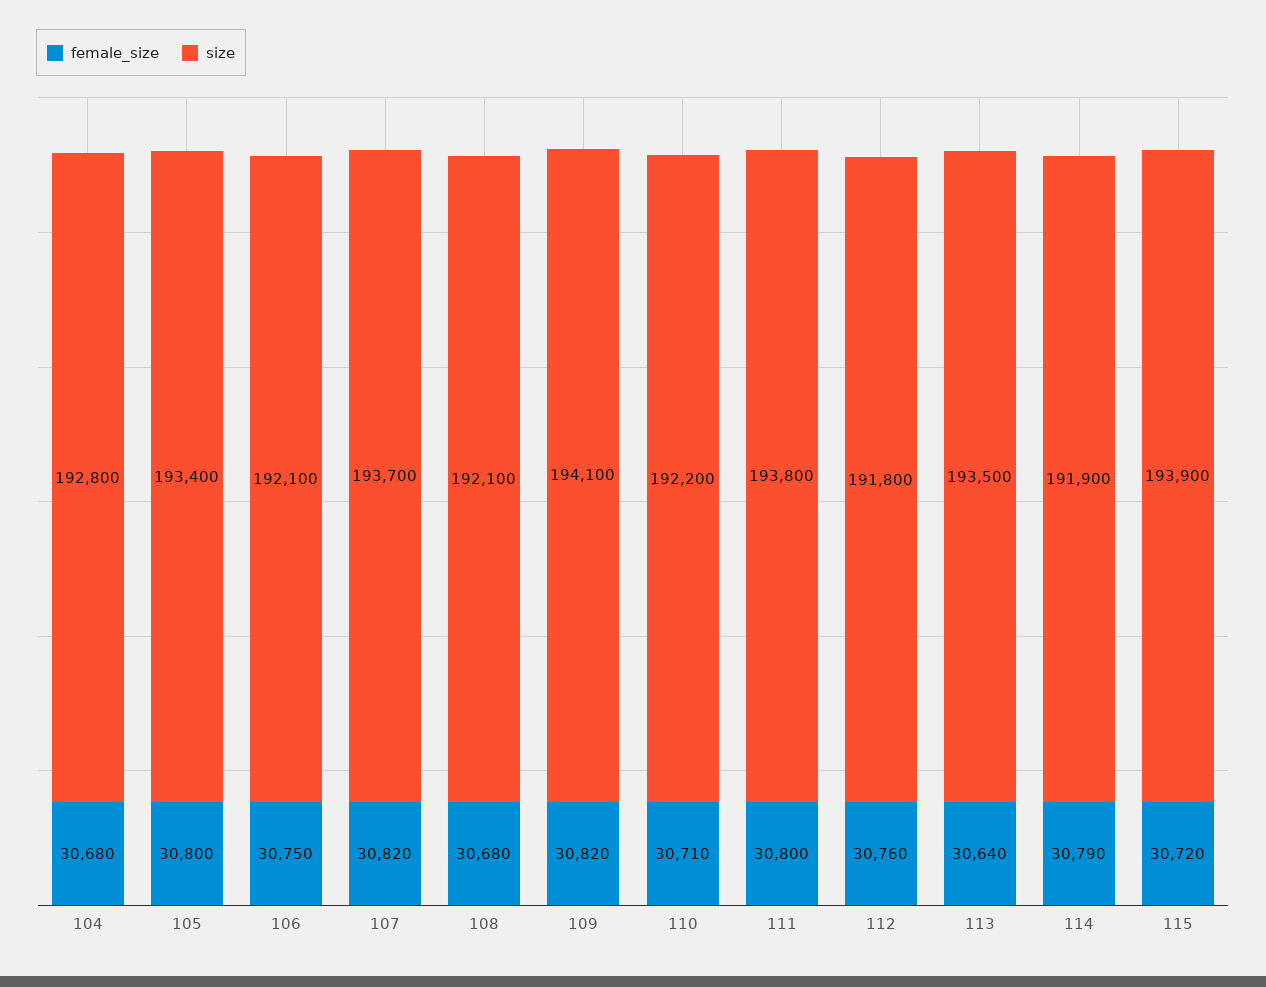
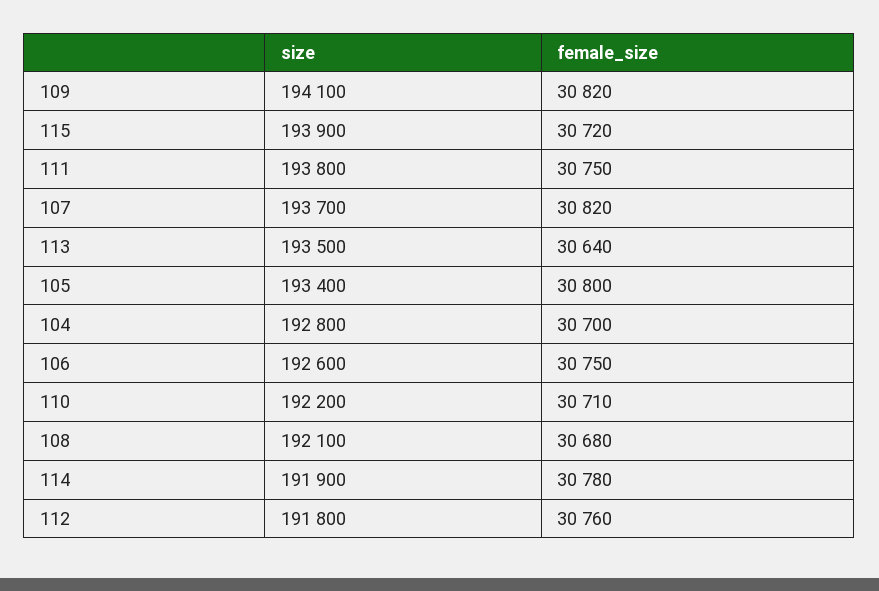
female_size, 104: 30680 -> 30700
size, 106: 192100 -> 192600
female_size, 111: 30800 -> 30750
female_size, 114: 30790 -> 30780

